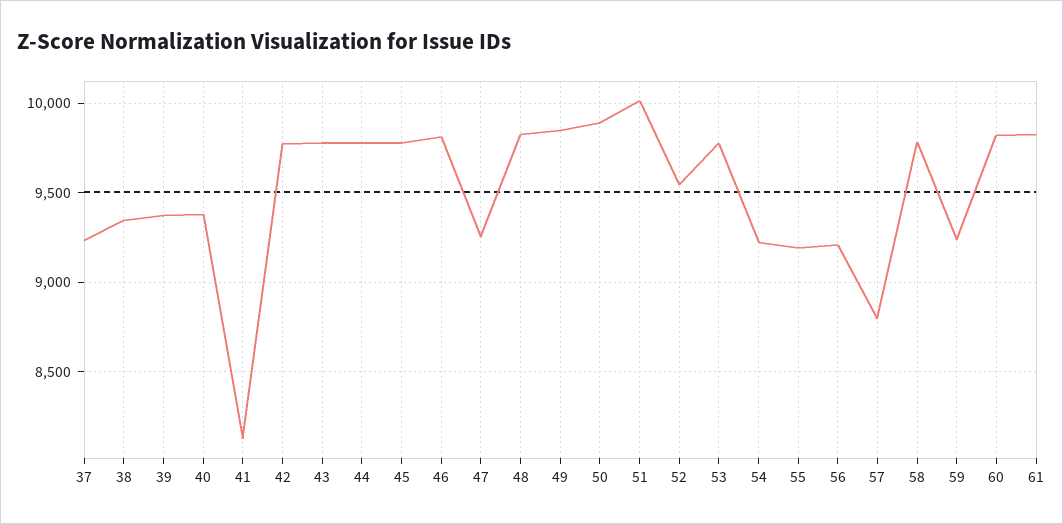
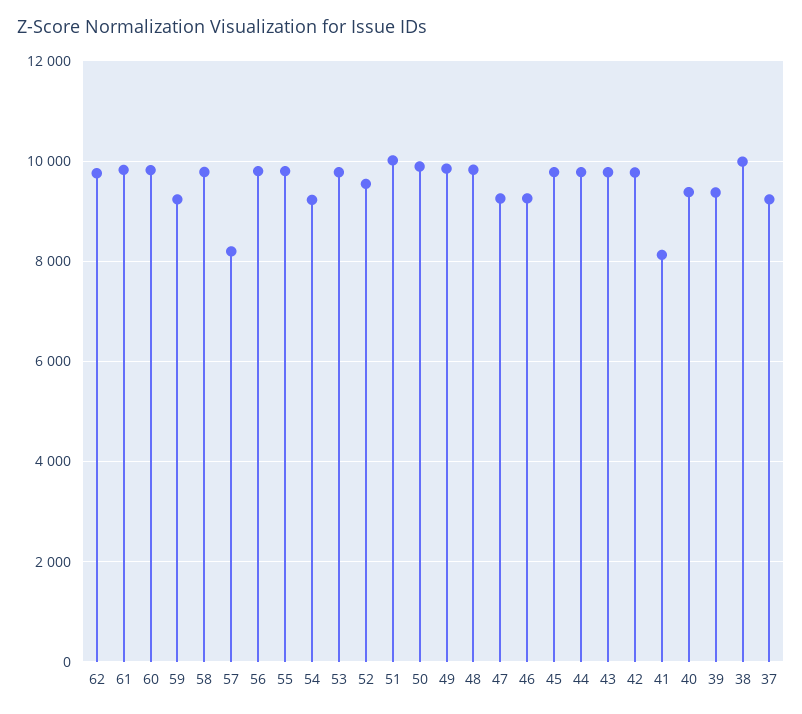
38: 9350 -> 10000
46: 9800 -> 9200
55: 9200 -> 9800
56: 9200 -> 9800
57: 8800 -> 8200
62: none -> 9800

